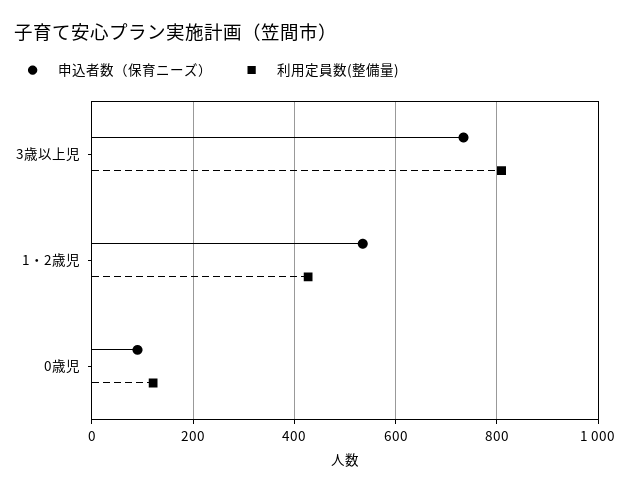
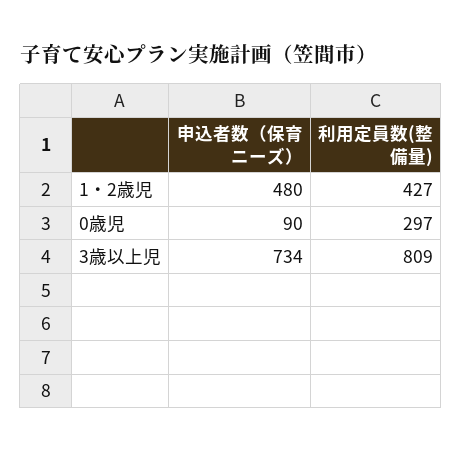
申込者数（保育ニーズ）, 1・2歳児: 540 -> 480
利用定員数(整備量), 0歳児: 120 -> 297

